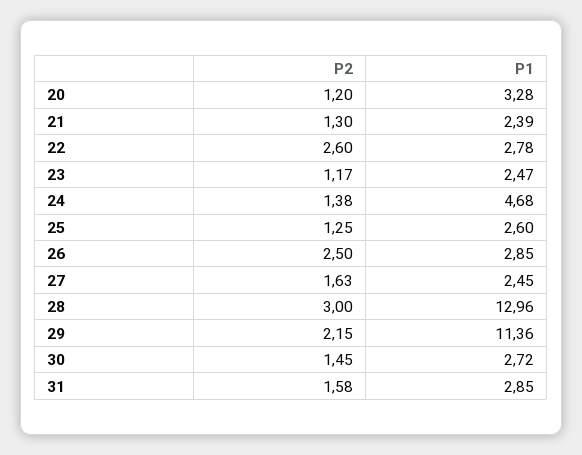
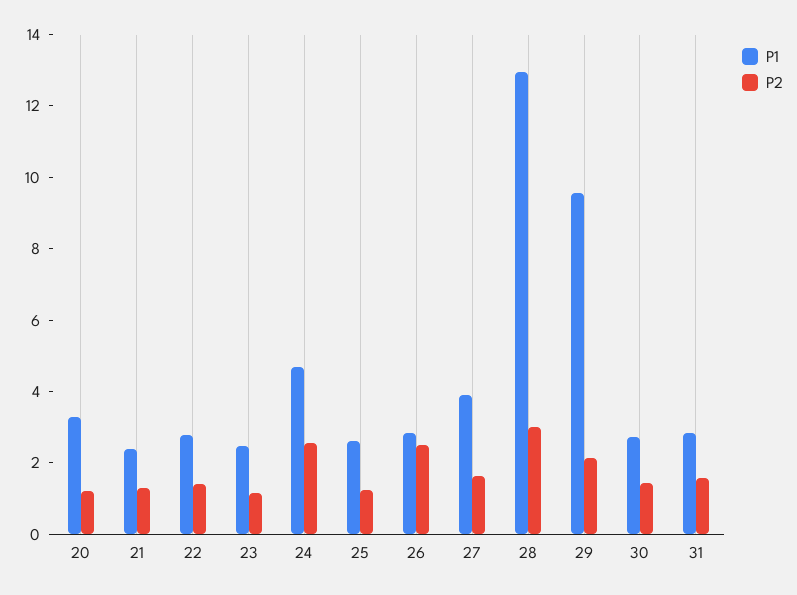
P2, 22: 2.6 -> 1.5
P2, 24: 1.38 -> 2.5
P1, 27: 2.45 -> 4
P1, 29: 11.36 -> 9.5

